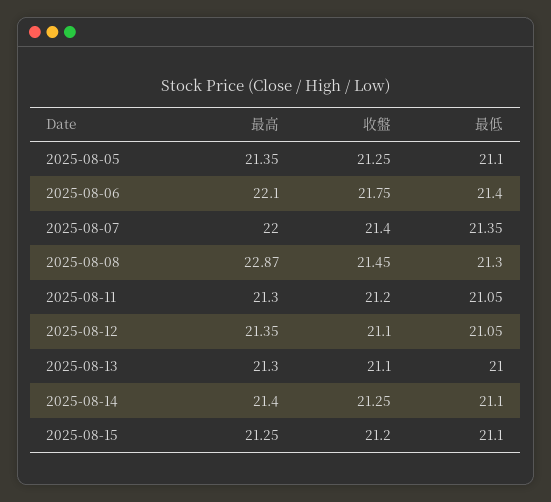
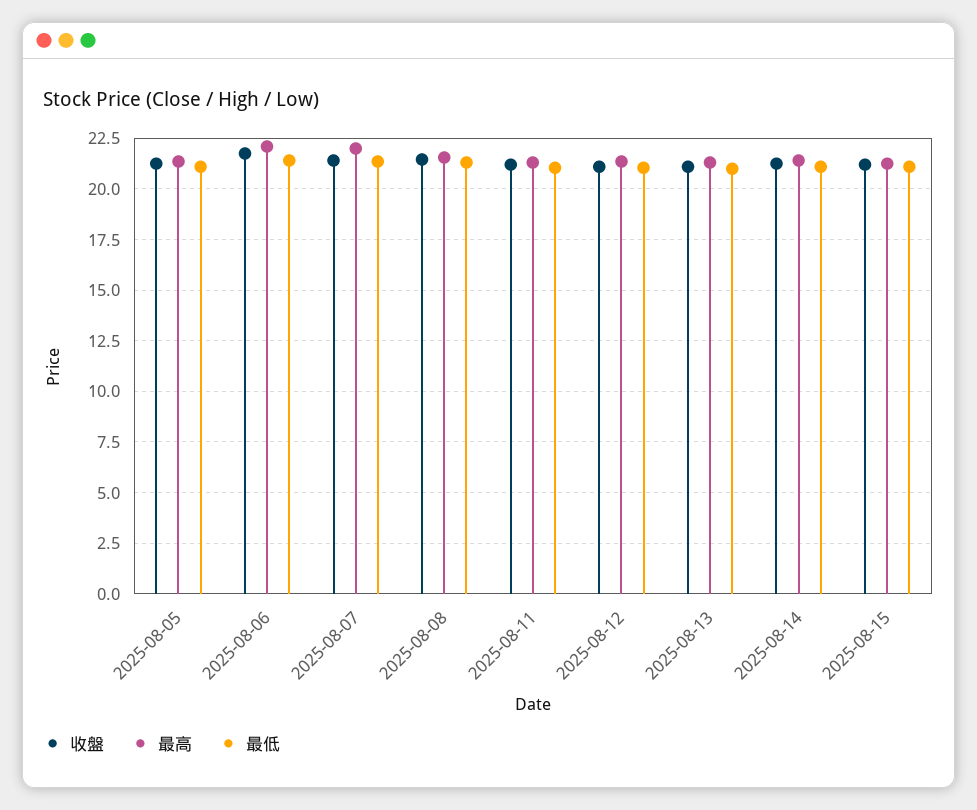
最高, 2025-08-08: 22.87 -> 21.5

